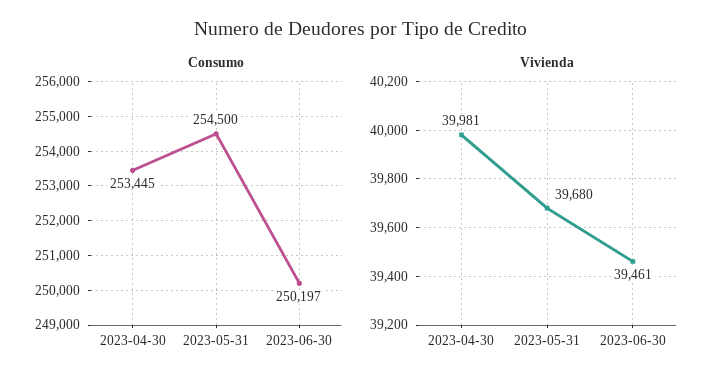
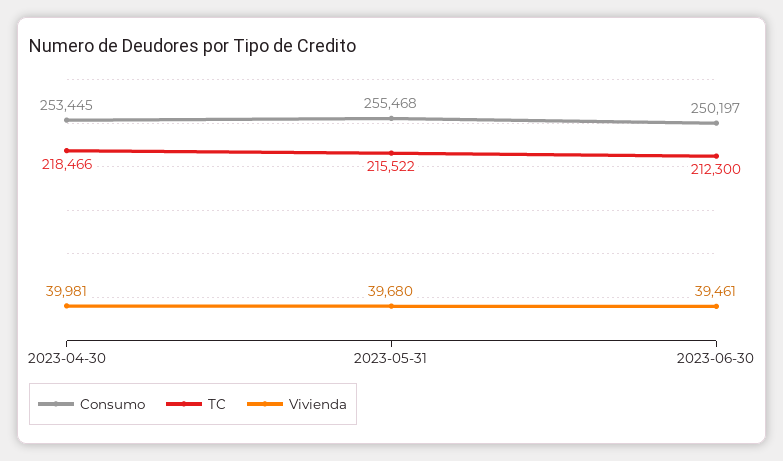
Consumo, 2023-05-31: 254500 -> 255468
TC, 2023-04-30: none -> 218466
TC, 2023-05-31: none -> 215522
TC, 2023-06-30: none -> 212300

